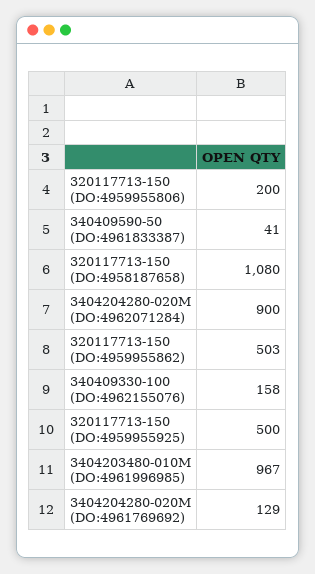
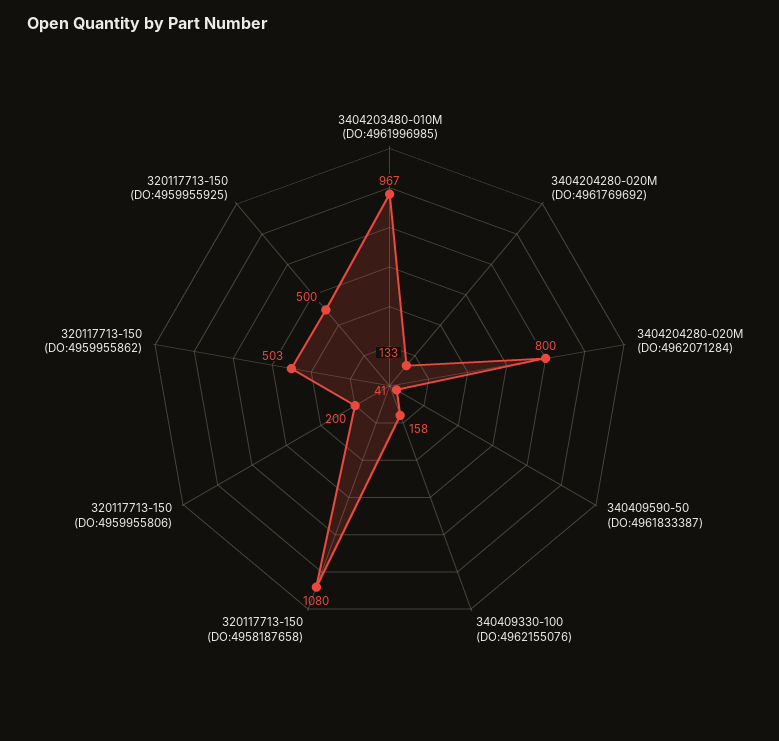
3404204280-020M (DO:4962071284): 900 -> 800
3404204280-020M (DO:4961769692): 129 -> 133

